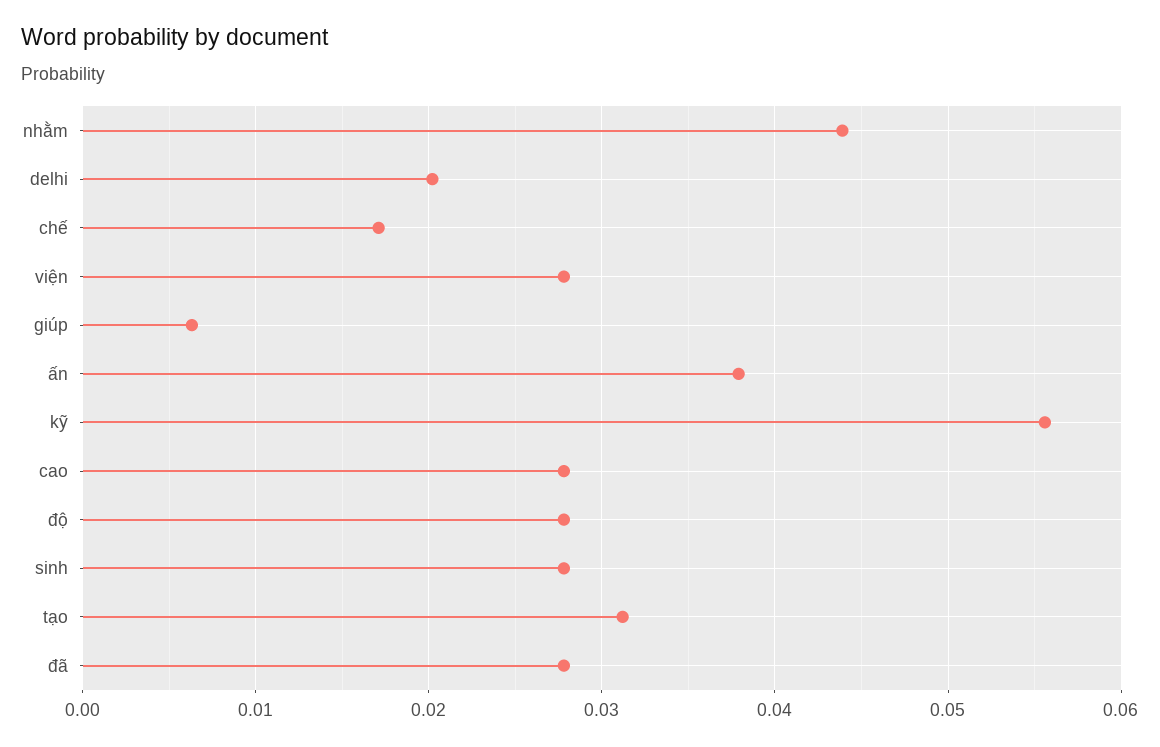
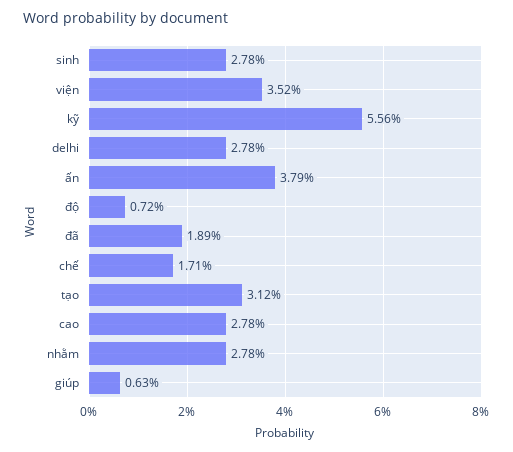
nhằm: 0.044 -> 0.0278
delhi: 0.02 -> 0.0278
viện: 0.028 -> 0.0352
độ: 0.028 -> 0.0072
đã: 0.028 -> 0.0189

